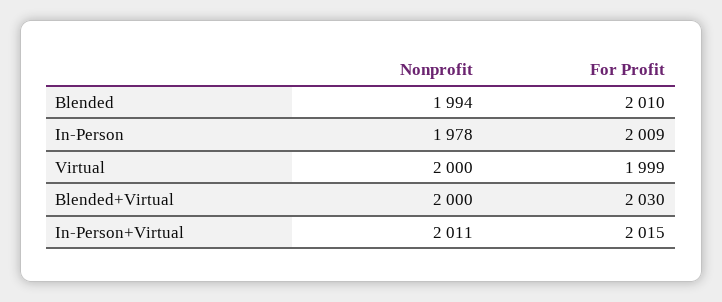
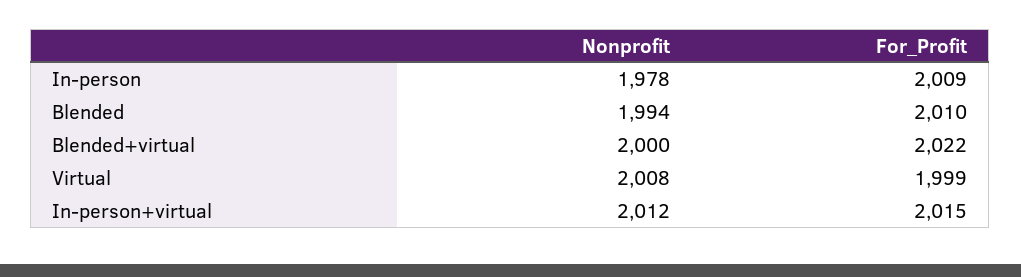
Nonprofit, Virtual: 2000 -> 2008
For Profit, Blended+Virtual: 2030 -> 2022
Nonprofit, In-Person+Virtual: 2011 -> 2012

